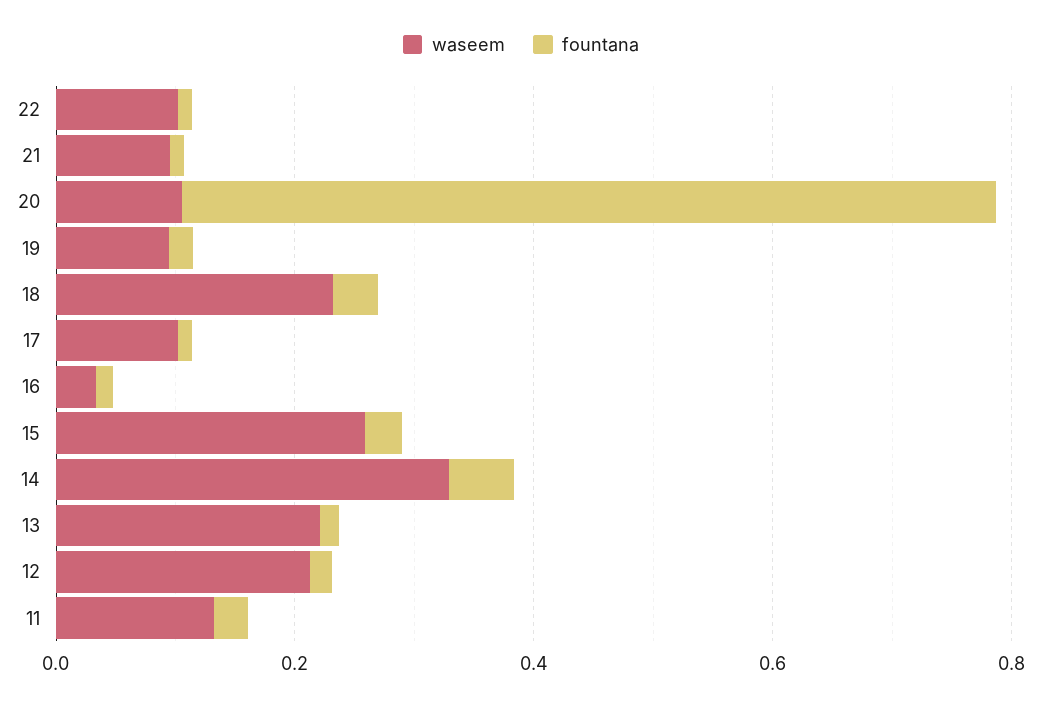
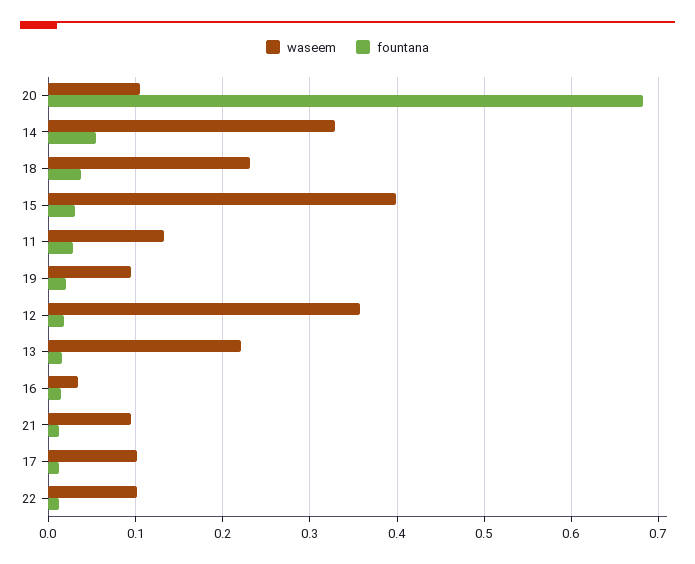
waseem, 15: 0.25 -> 0.4
waseem, 12: 0.2 -> 0.36

